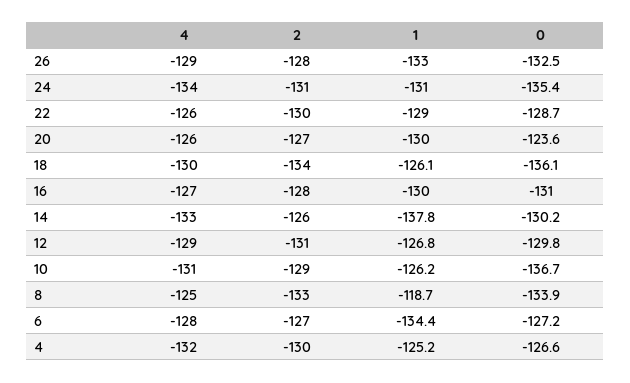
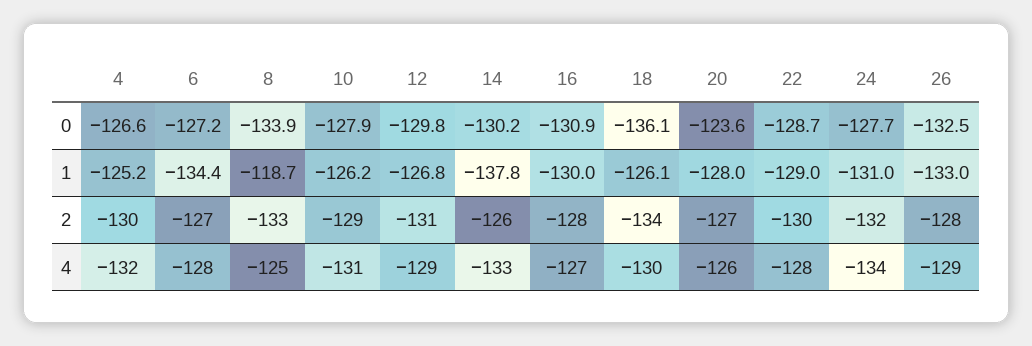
2, 24: -131 -> -132
0, 24: -135.4 -> -127.7
4, 22: -126 -> -128
1, 20: -130 -> -128
0, 16: -131 -> -130.9
0, 10: -136.7 -> -127.9

